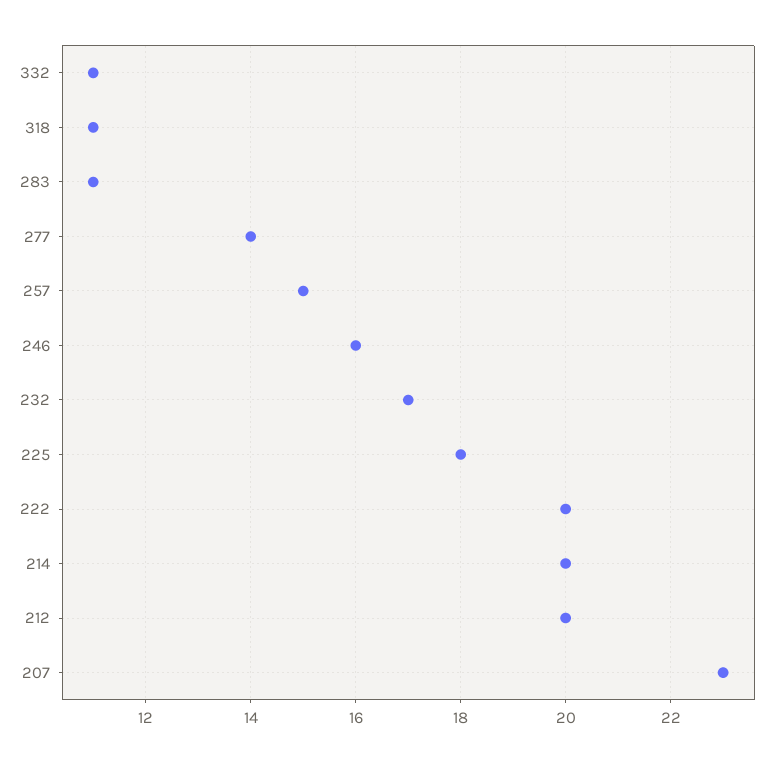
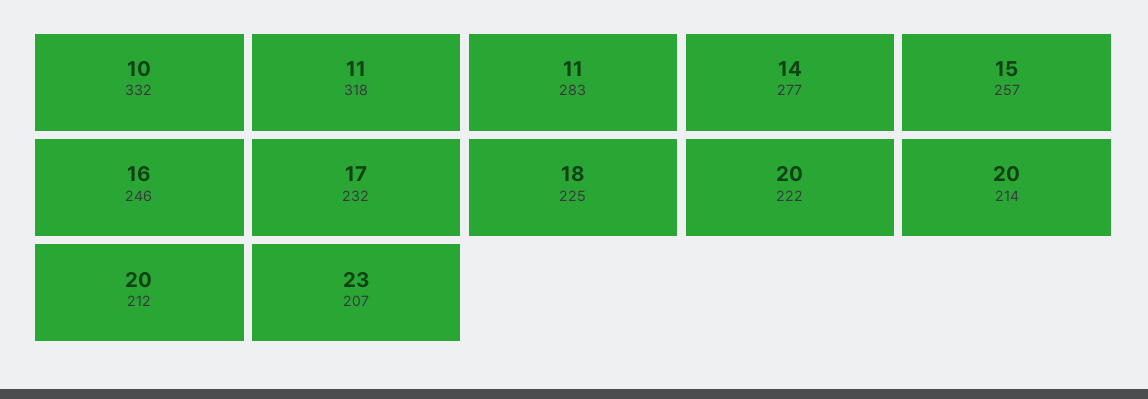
332: 11 -> 10

